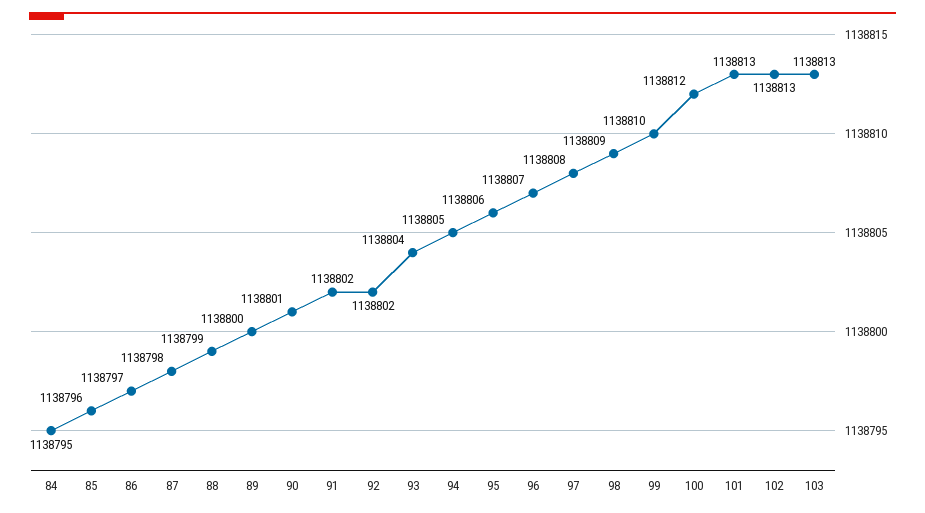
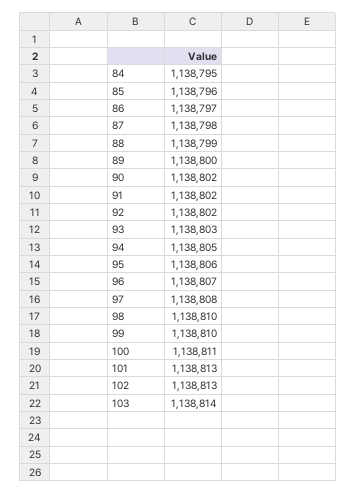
90: 1138801 -> 1138802
93: 1138804 -> 1138803
98: 1138809 -> 1138810
100: 1138812 -> 1138811
103: 1138813 -> 1138814

